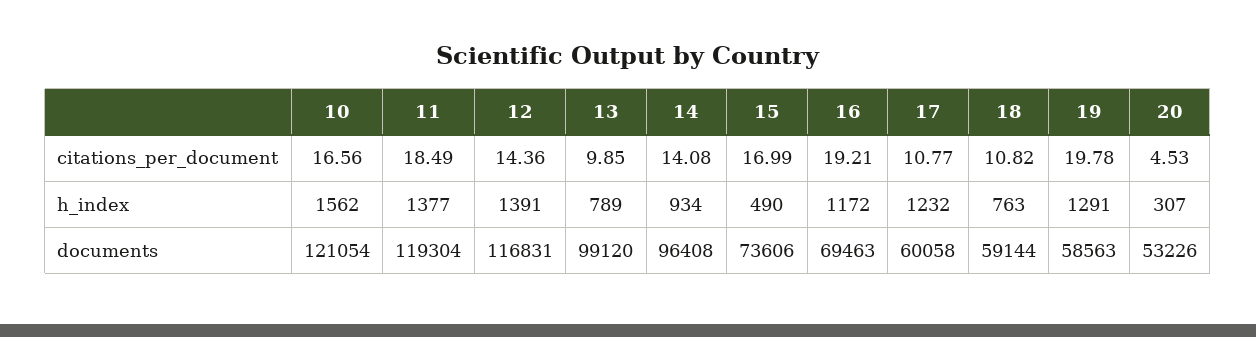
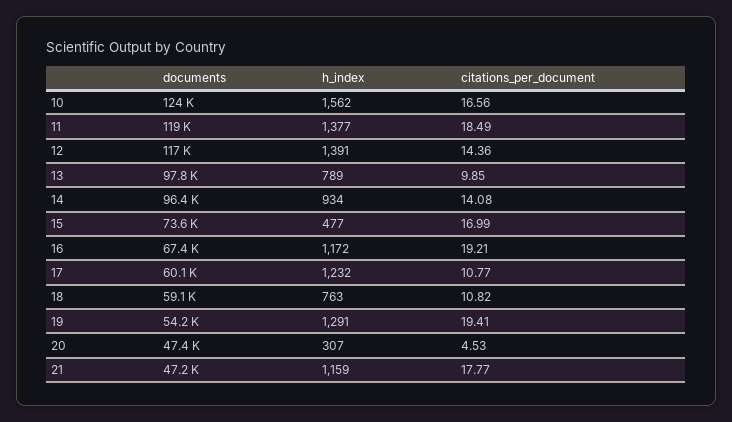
19, citations_per_document: 19.78 -> 19.41
15, h_index: 490 -> 477
10, documents: 121054 -> 124000
13, documents: 99120 -> 97800
16, documents: 69463 -> 67400
19, documents: 58563 -> 54200
20, documents: 53226 -> 47400
21, documents: none -> 47200
21, h_index: none -> 1159
21, citations_per_document: none -> 17.77

